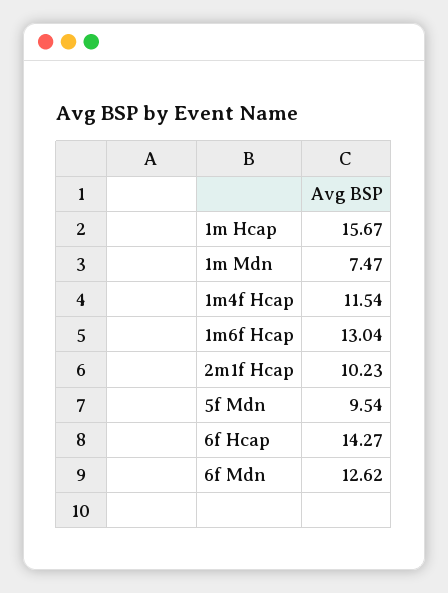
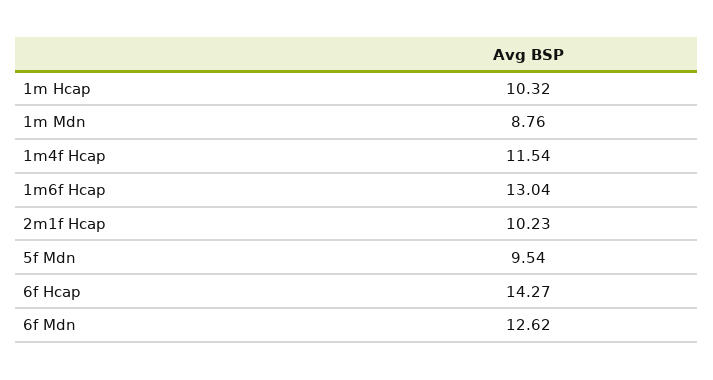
1m Hcap: 15.67 -> 10.32
1m Mdn: 7.47 -> 8.76

